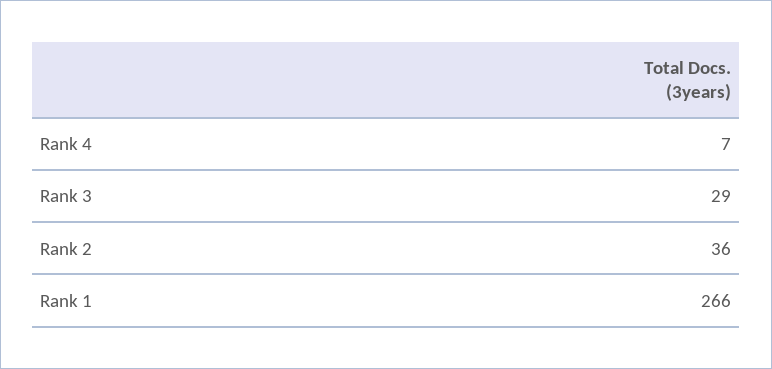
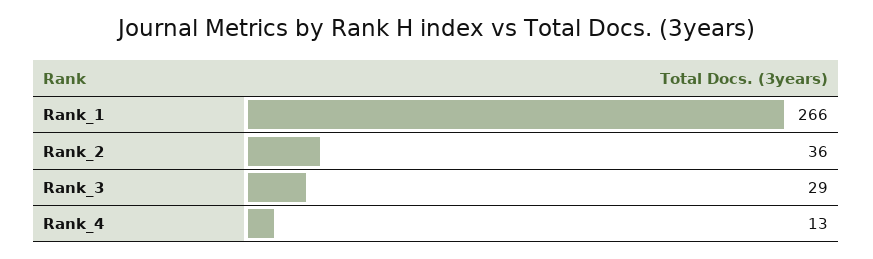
Rank 4: 7 -> 13

